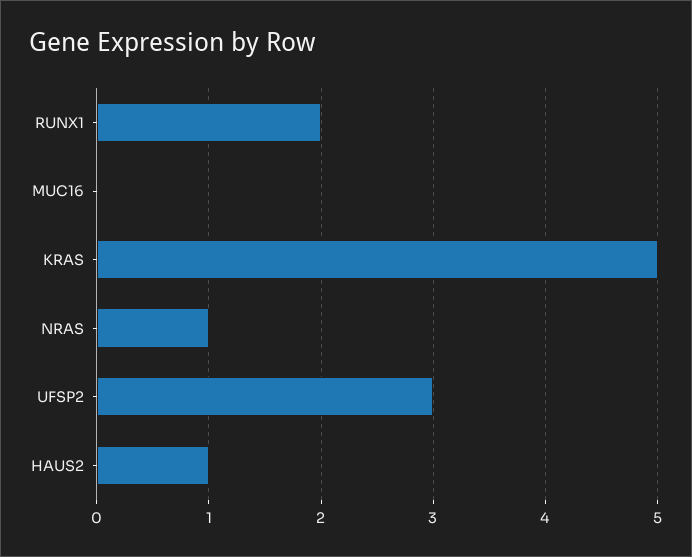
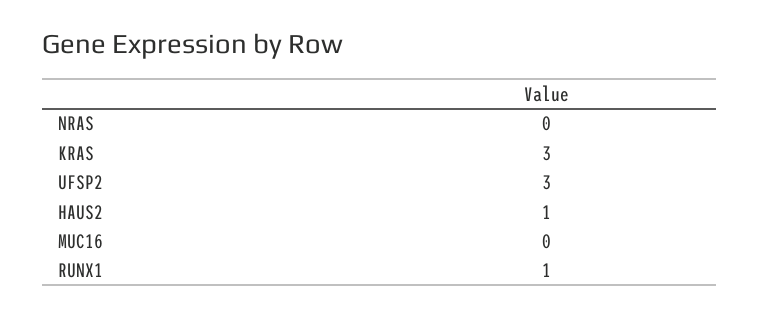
RUNX1: 2 -> 1
KRAS: 5 -> 3
NRAS: 1 -> 0

